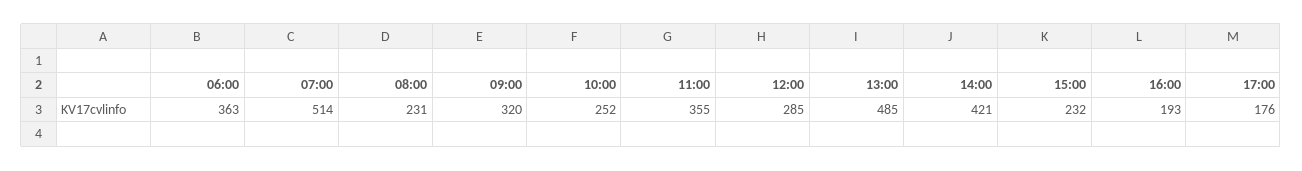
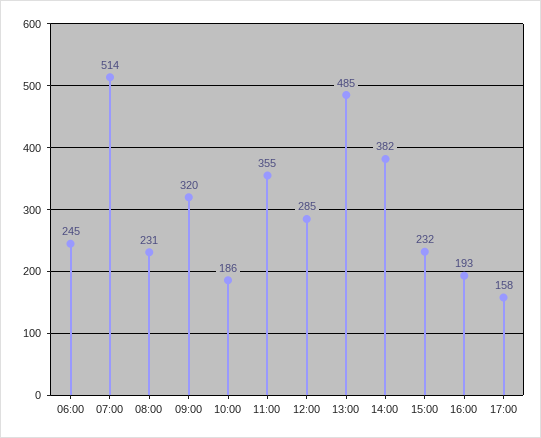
06:00: 363 -> 245
10:00: 252 -> 186
14:00: 421 -> 382
17:00: 176 -> 158

